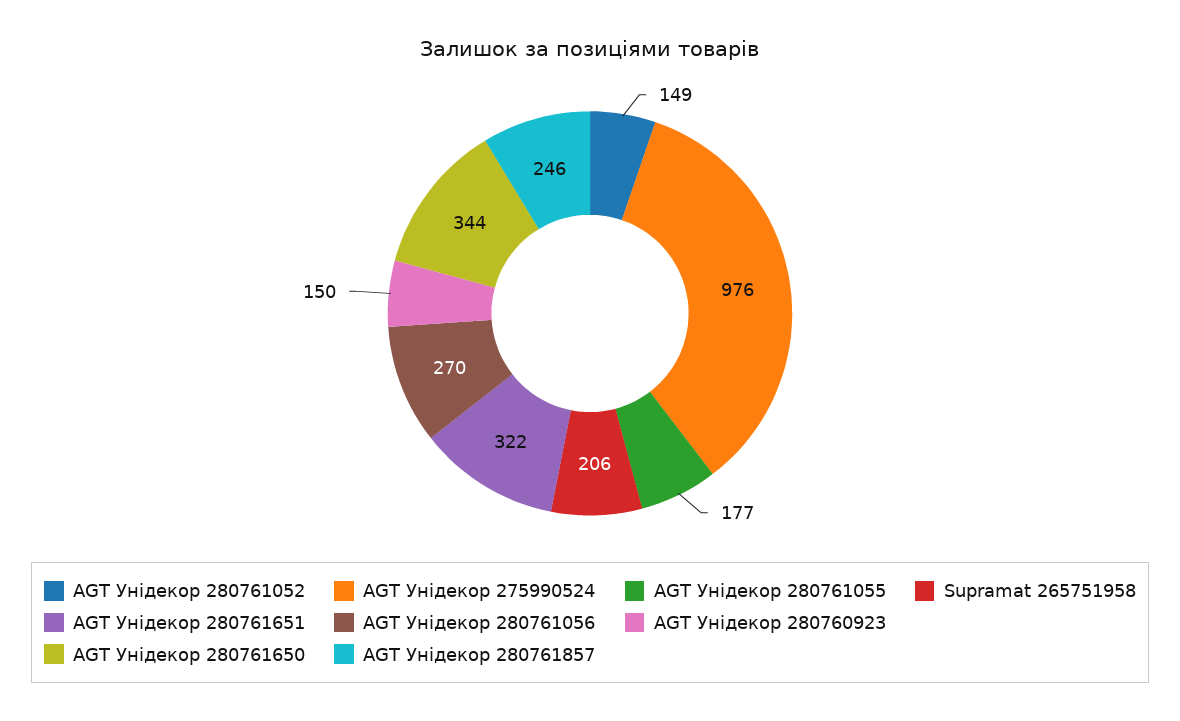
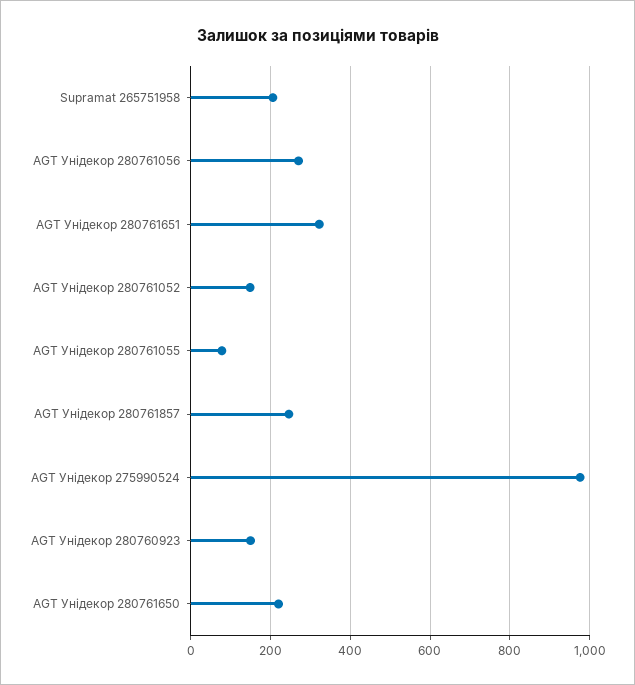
AGT Унідекор 280761055: 177 -> 80
AGT Унідекор 280761650: 344 -> 220

